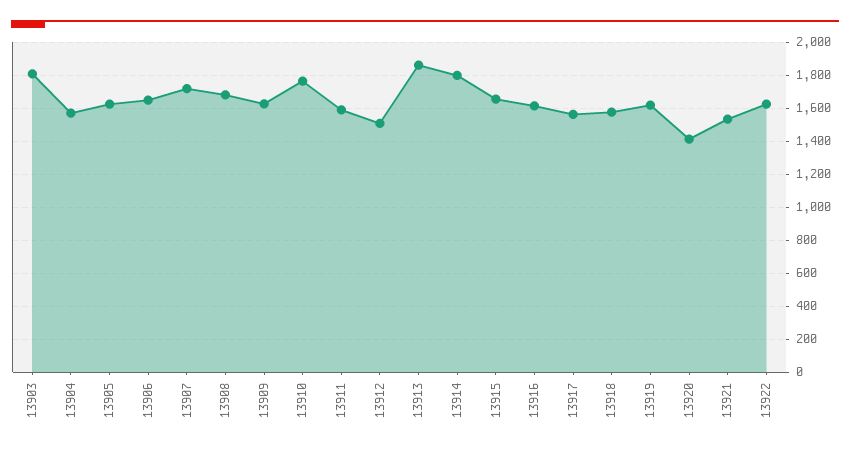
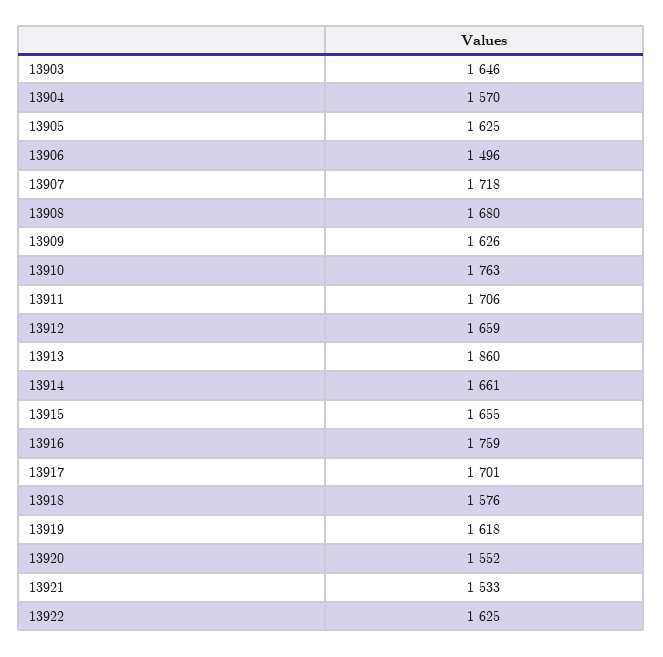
13903: 1800 -> 1646
13906: 1650 -> 1496
13911: 1600 -> 1706
13912: 1500 -> 1659
13914: 1800 -> 1661
13916: 1600 -> 1759
13917: 1550 -> 1701
13920: 1400 -> 1552

